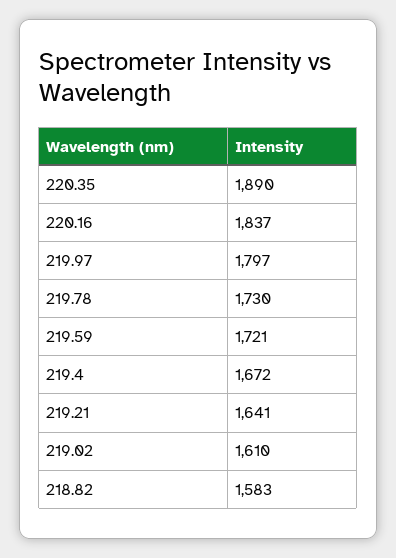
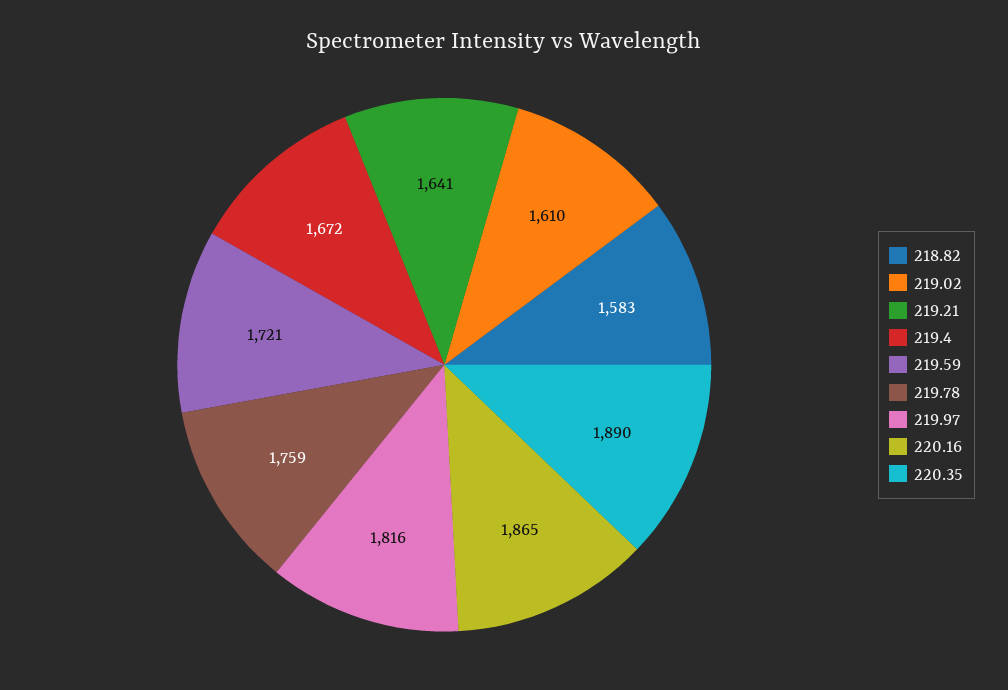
220.16: 1837 -> 1865
219.97: 1797 -> 1816
219.78: 1730 -> 1759

